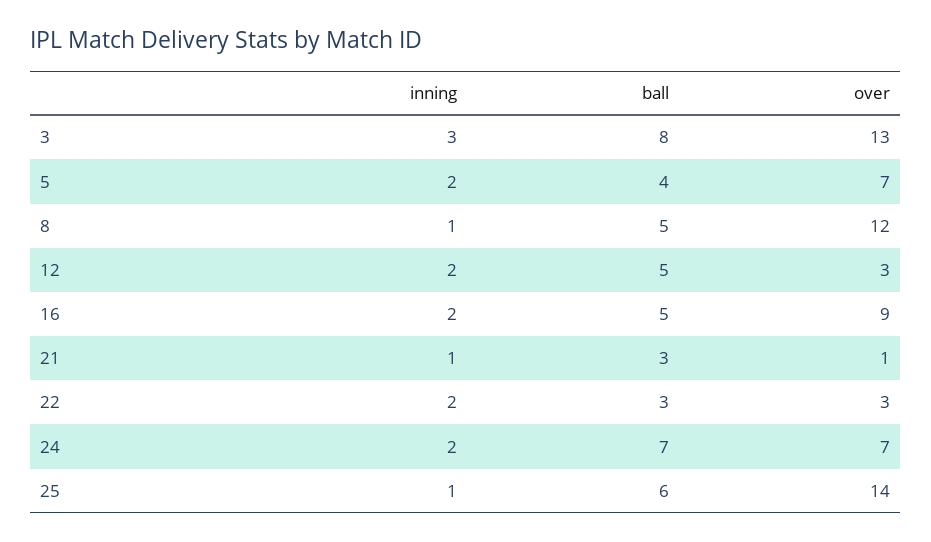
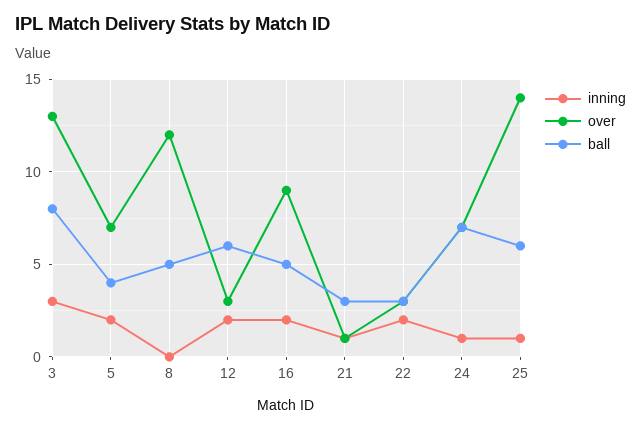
inning, 8: 1 -> 0
ball, 12: 5 -> 6
inning, 24: 2 -> 1

